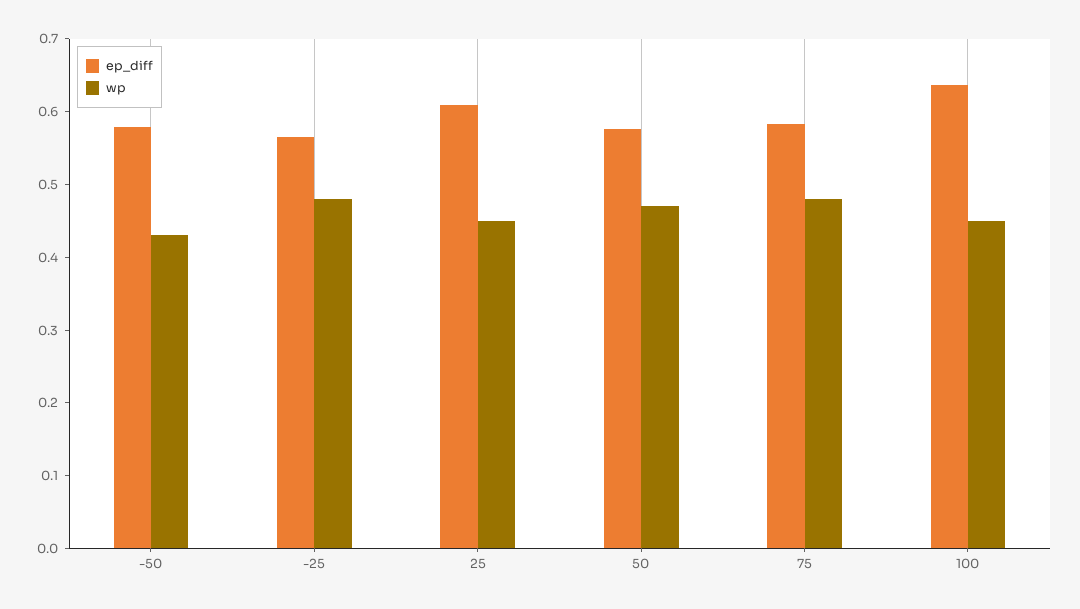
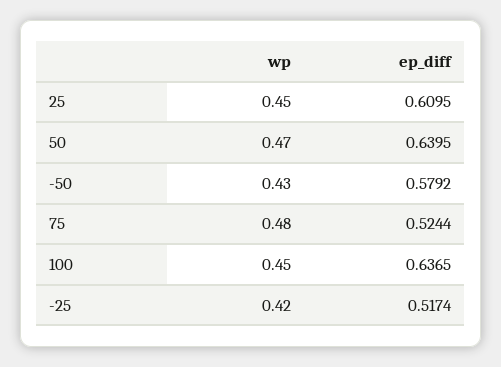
ep_diff, -25: 0.56 -> 0.5174
wp, -25: 0.48 -> 0.42
ep_diff, 50: 0.58 -> 0.6395
ep_diff, 75: 0.58 -> 0.5244

